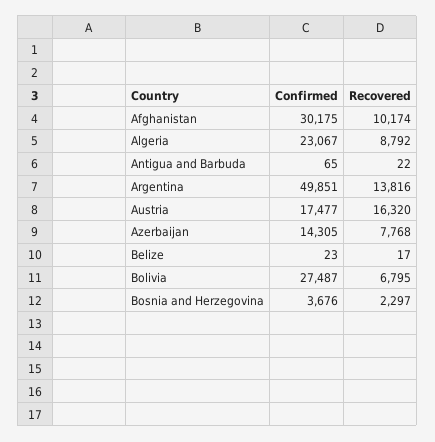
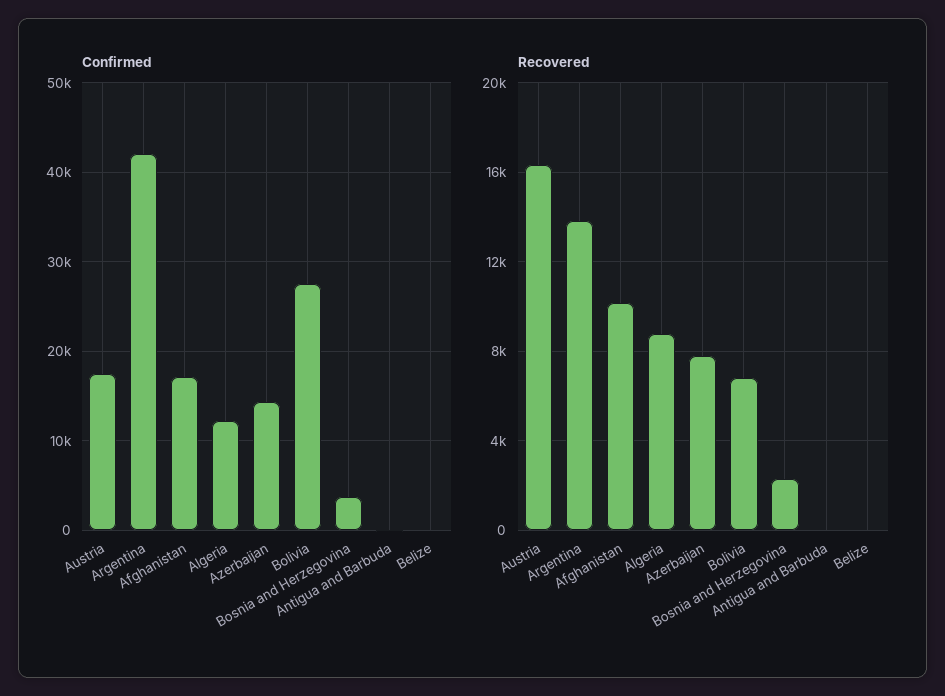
Confirmed, Afghanistan: 30175 -> 17000
Confirmed, Algeria: 23067 -> 12000
Confirmed, Argentina: 49851 -> 42000

